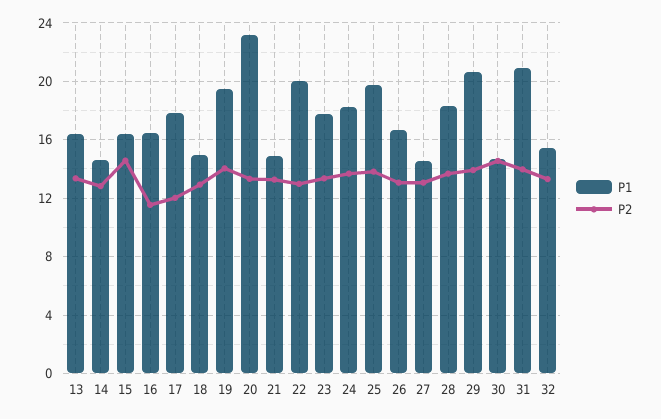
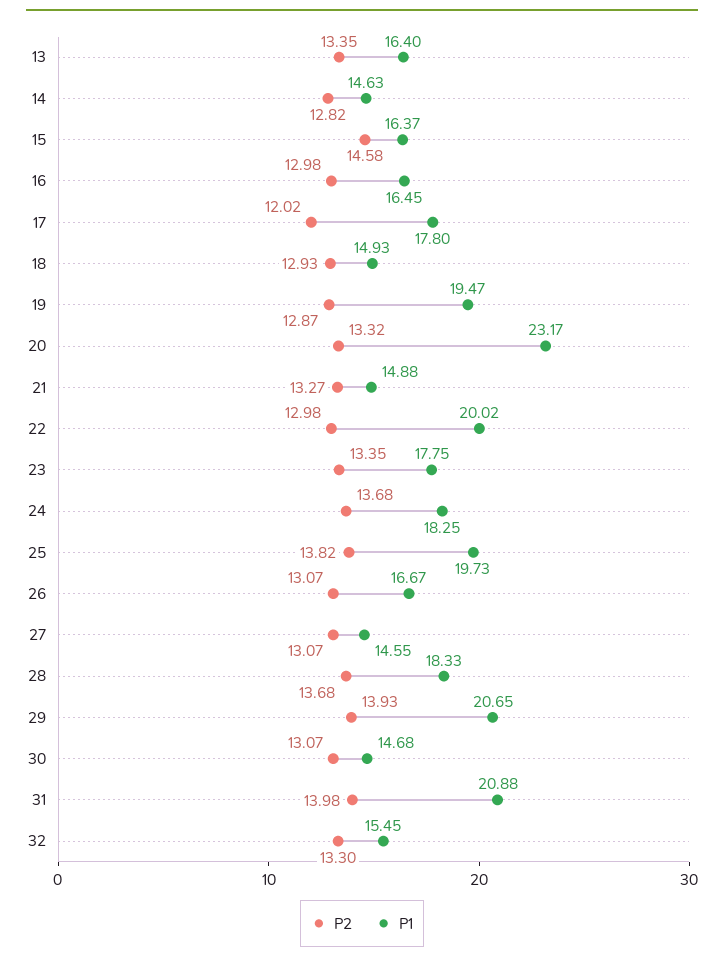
P2, 16: 11.5 -> 12.98
P2, 19: 14 -> 12.87
P2, 30: 14.5 -> 13.07

